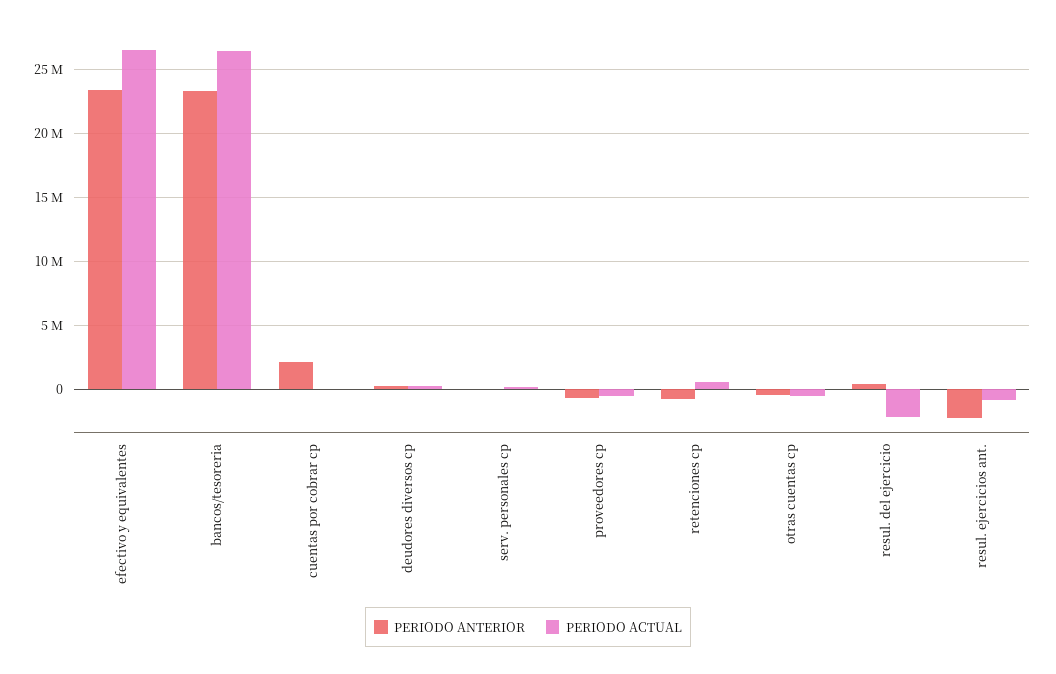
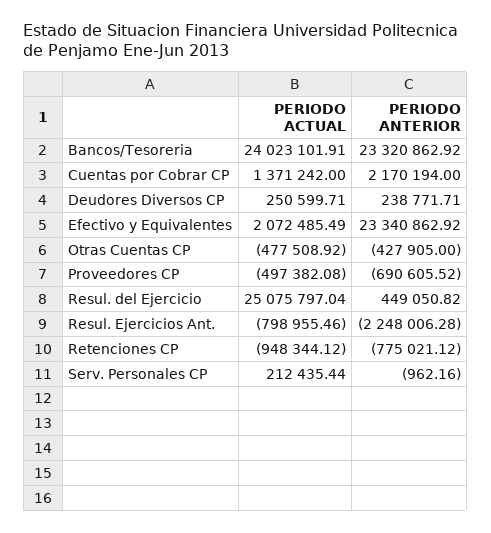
PERIODO ACTUAL, efectivo y equivalentes: 26500000 -> 2072485.49
PERIODO ACTUAL, bancos/tesoreria: 26500000 -> 24023101.91
PERIODO ACTUAL, cuentas por cobrar cp: 0 -> 1371242
PERIODO ACTUAL, retenciones cp: 500000 -> -948344.12
PERIODO ACTUAL, resul. del ejercicio: -2000000 -> 25075797.04

